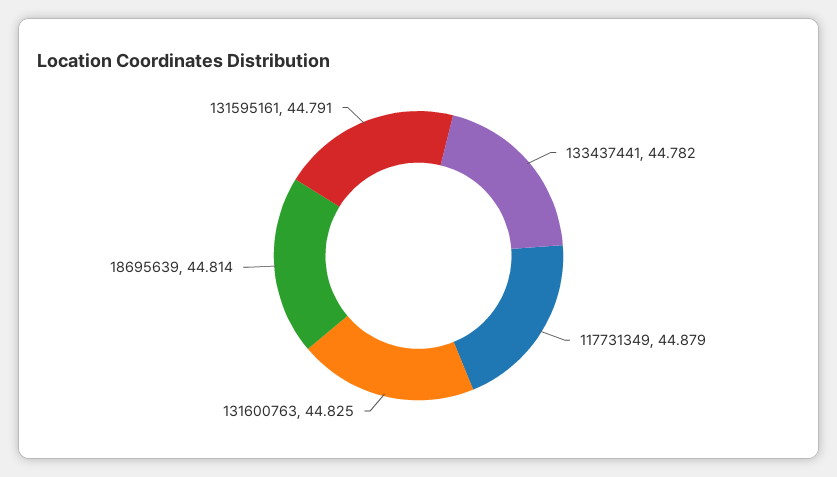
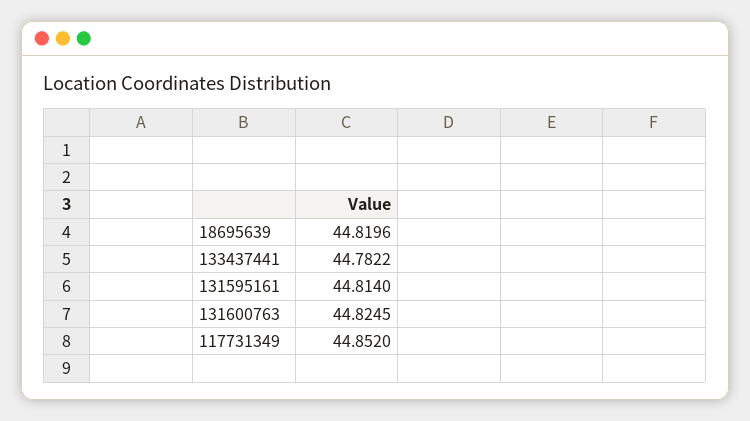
117731349: 44.879 -> 44.852
18695639: 44.814 -> 44.8196
131595161: 44.791 -> 44.814

